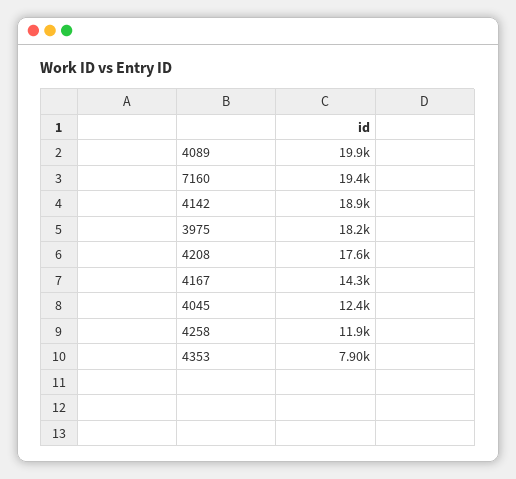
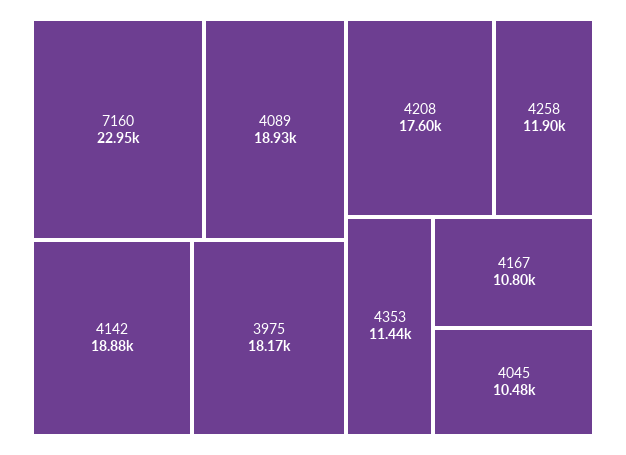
4089: 19900 -> 18930
7160: 19400 -> 22950
4167: 14300 -> 10800
4045: 12400 -> 10480
4353: 7900 -> 11440

